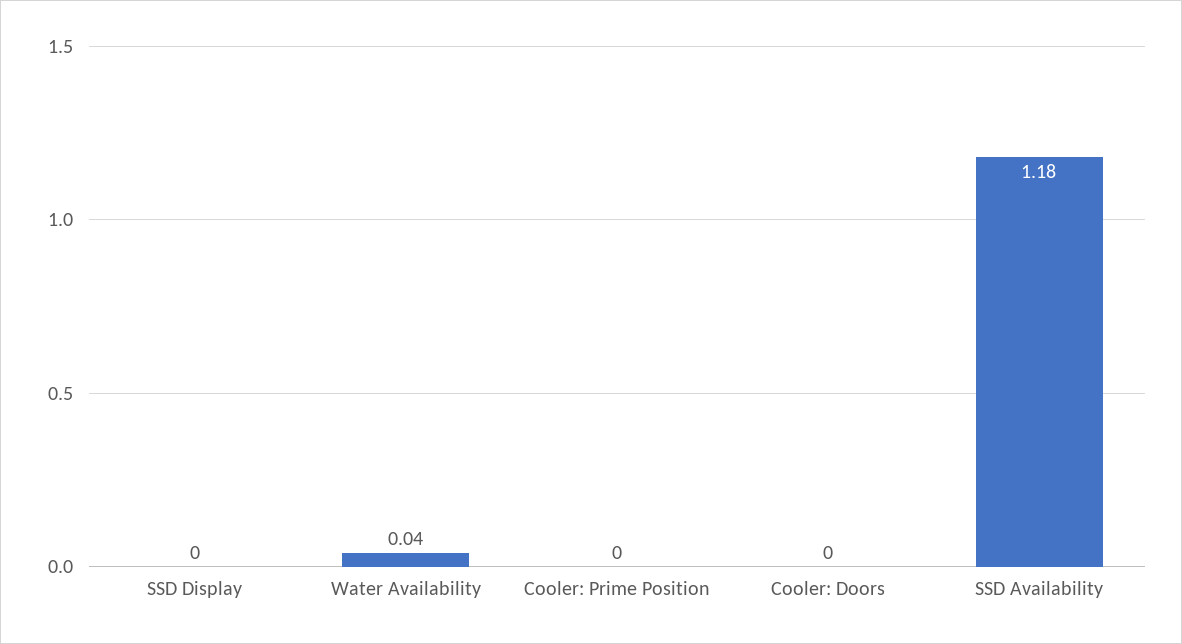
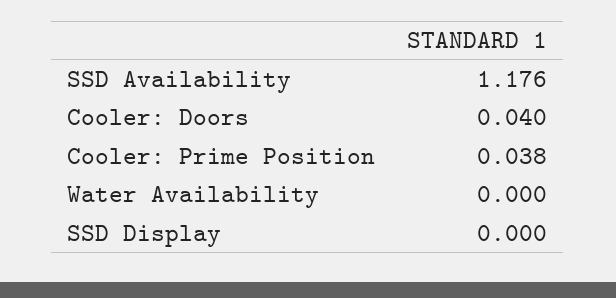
Water Availability: 0.04 -> 0
Cooler: Prime Position: 0 -> 0.038
Cooler: Doors: 0 -> 0.04

